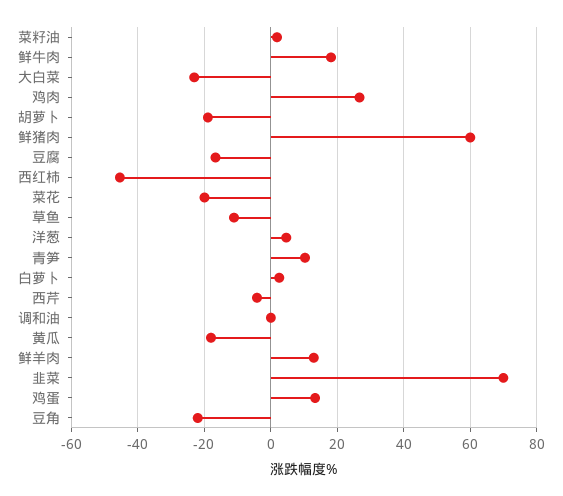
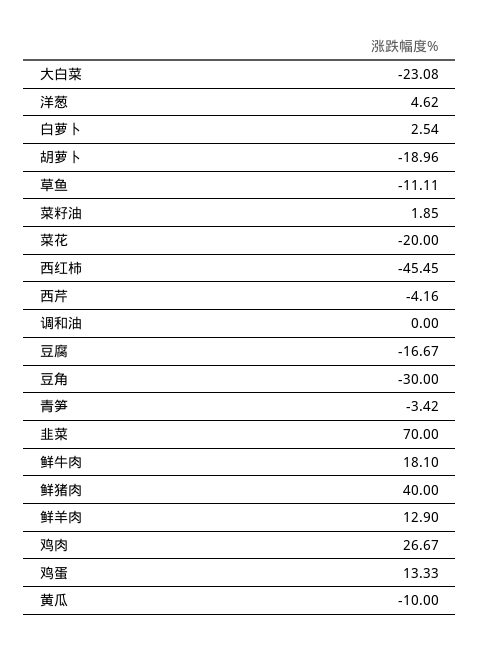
鲜猪肉: 60 -> 40
青笋: 10 -> -3.42
黄瓜: -18 -> -10
豆角: -22 -> -30

